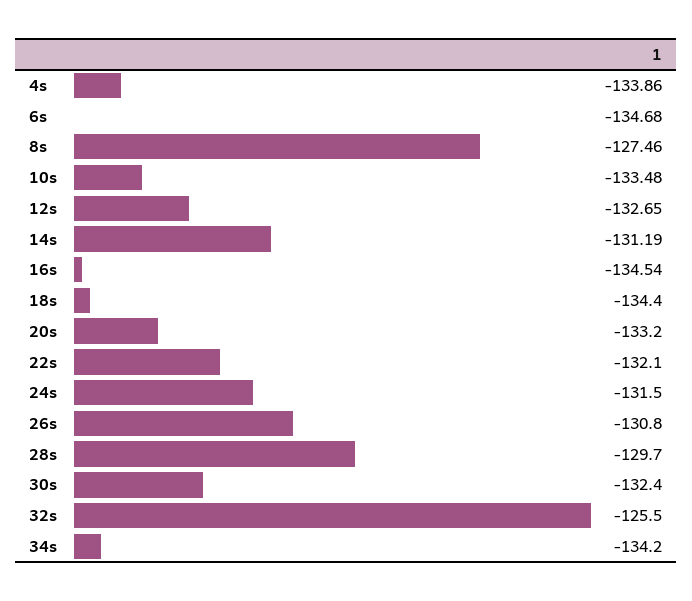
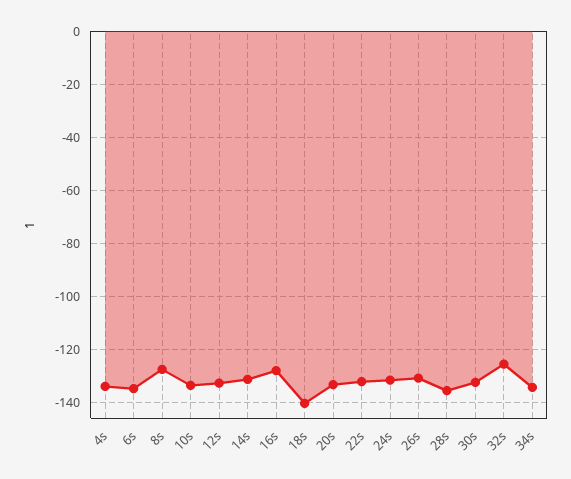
16s: -134.54 -> -127.5
18s: -134.4 -> -140
28s: -129.7 -> -135

